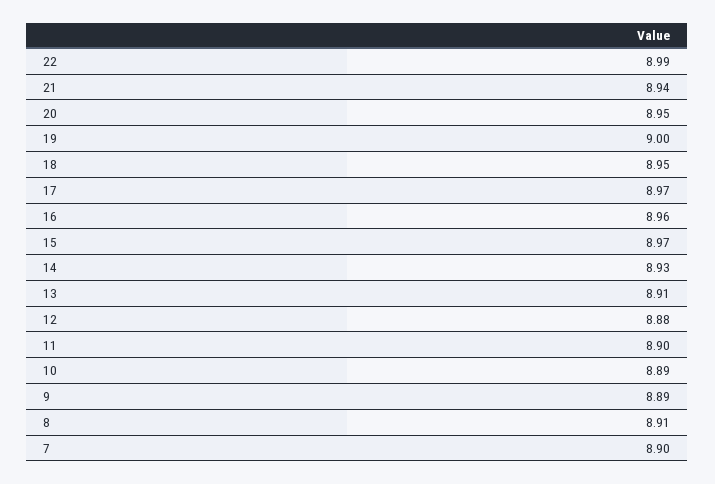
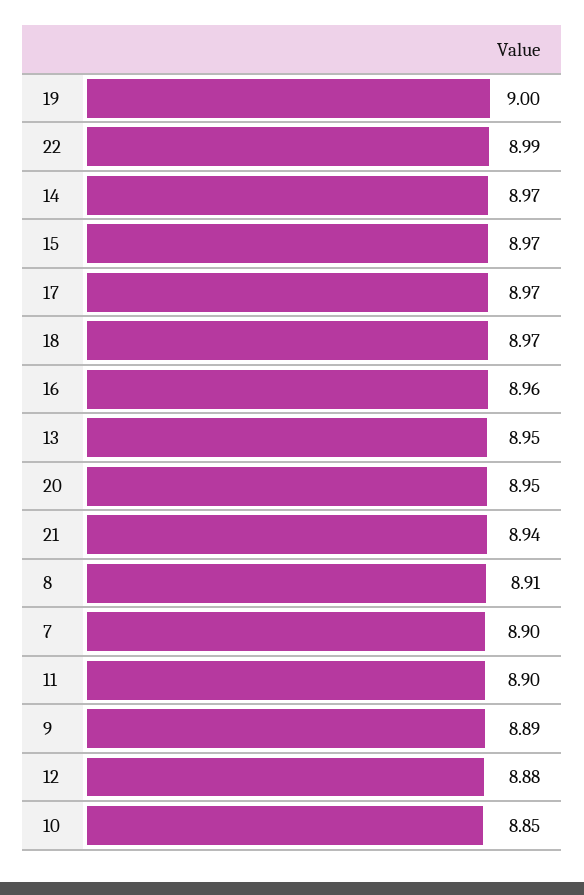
18: 8.95 -> 8.97
14: 8.93 -> 8.97
13: 8.91 -> 8.95
10: 8.89 -> 8.85

